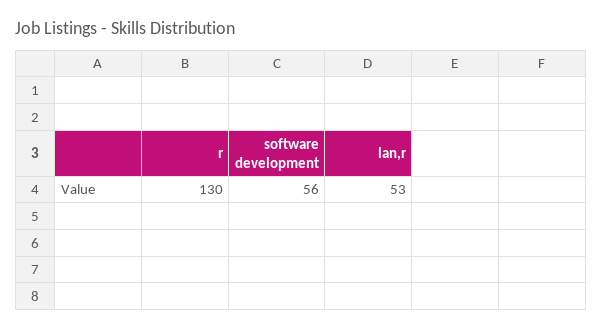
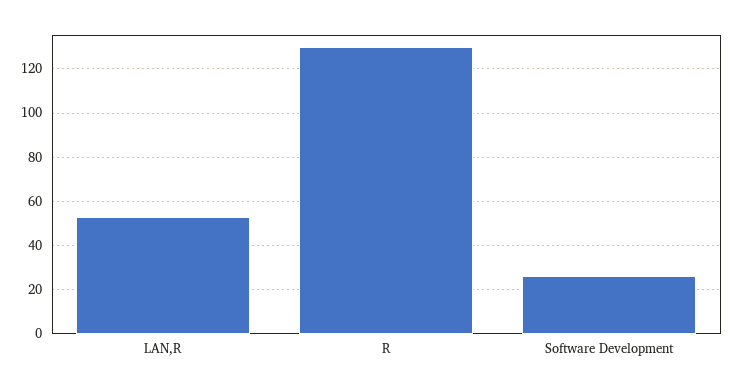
software development: 56 -> 25

